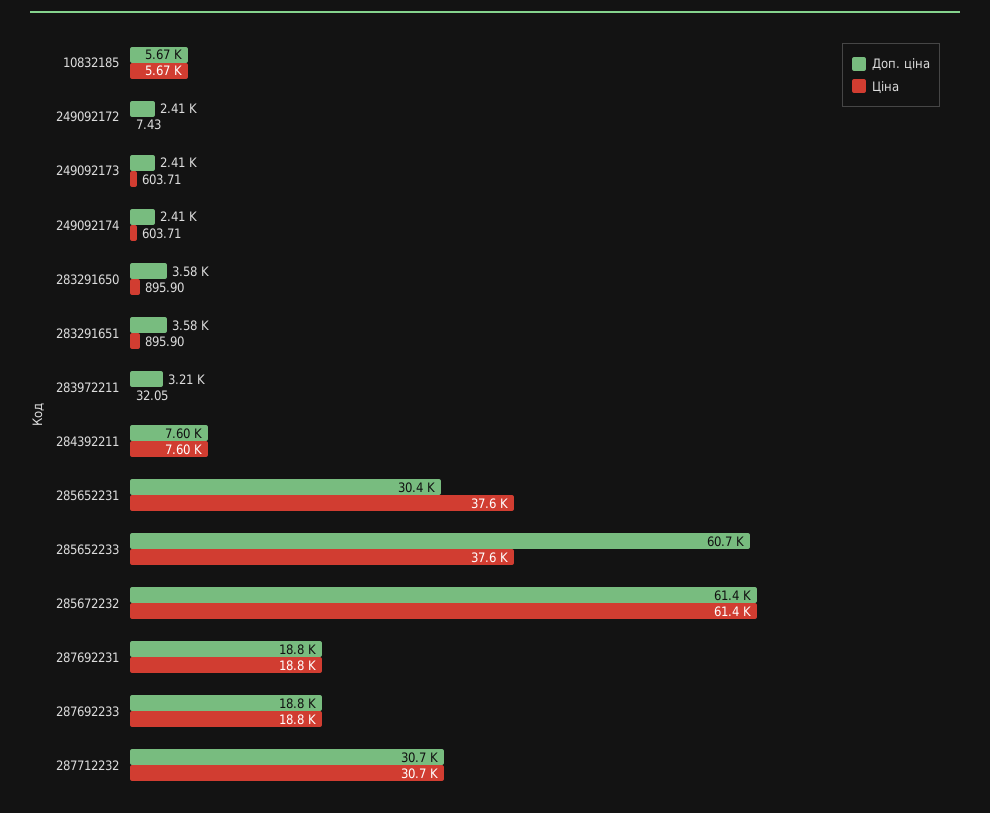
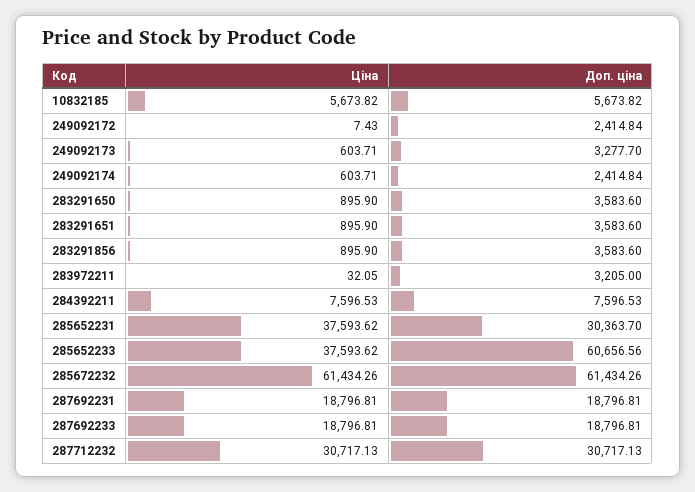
Доп. ціна, 249092173: 2410 -> 3277.7
Ціна, 283291856: none -> 895.9
Доп. ціна, 283291856: none -> 3583.6

